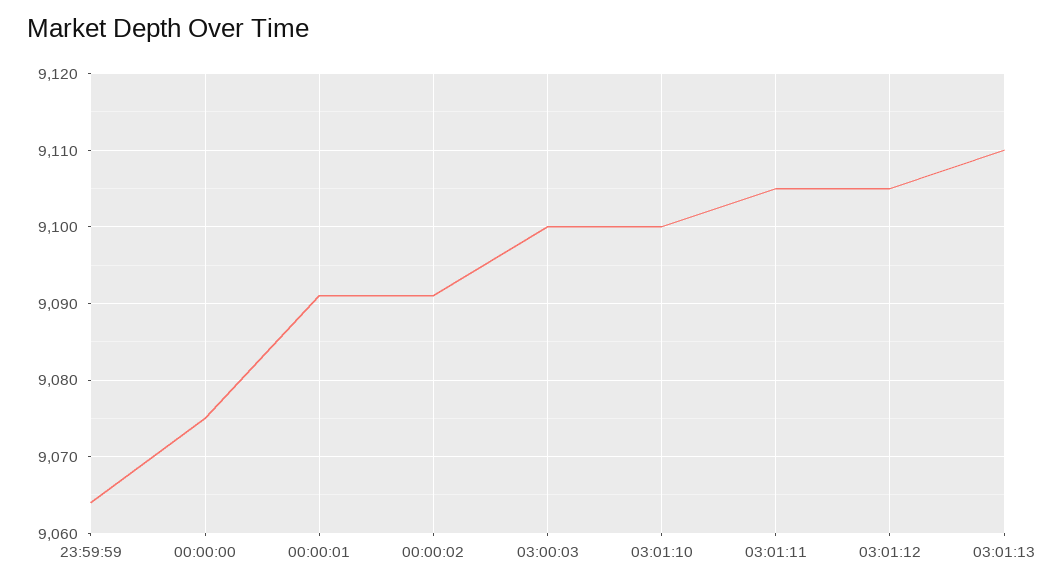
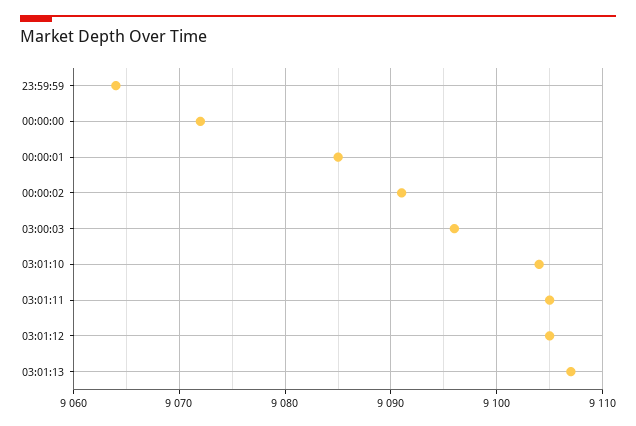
00:00:00: 9075 -> 9072
00:00:01: 9091 -> 9085
03:00:03: 9100 -> 9096
03:01:10: 9100 -> 9104
03:01:13: 9110 -> 9107

